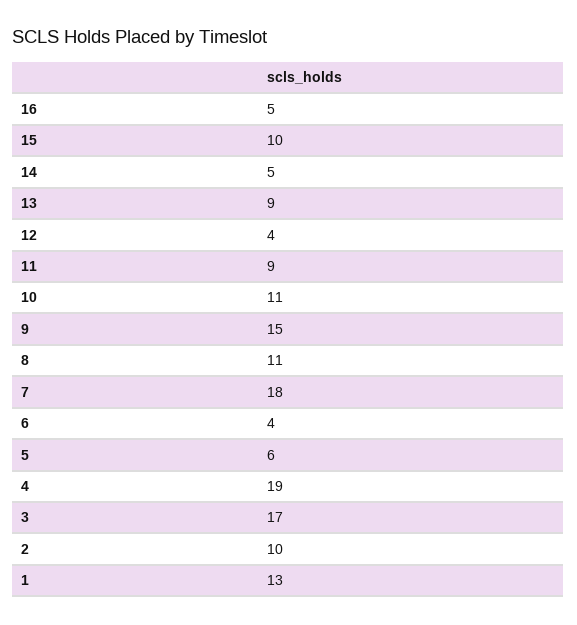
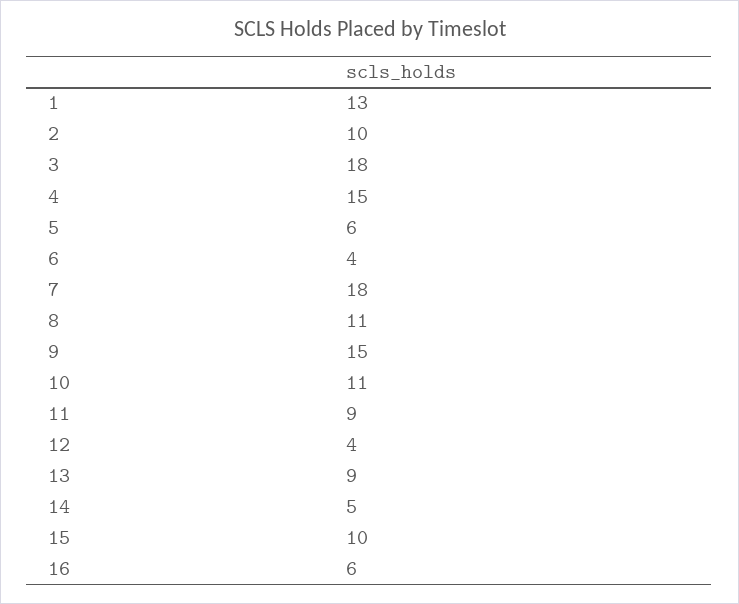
16: 5 -> 6
4: 19 -> 15
3: 17 -> 18

